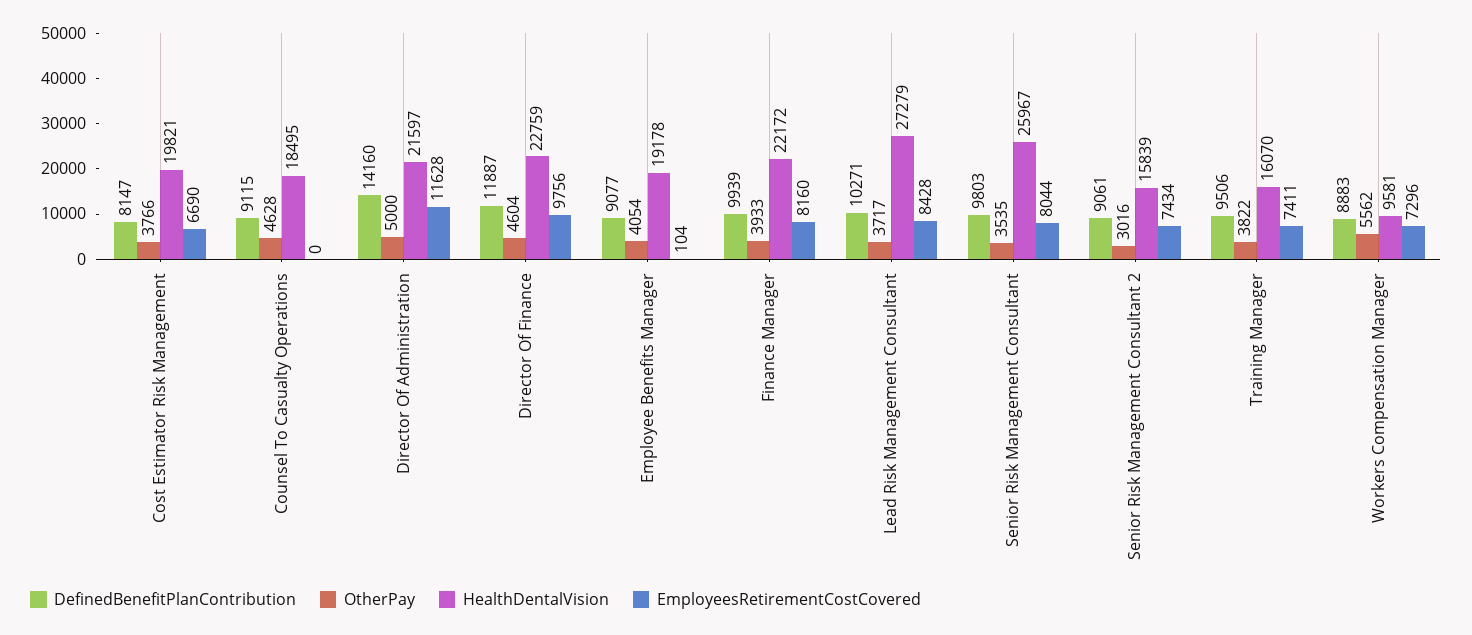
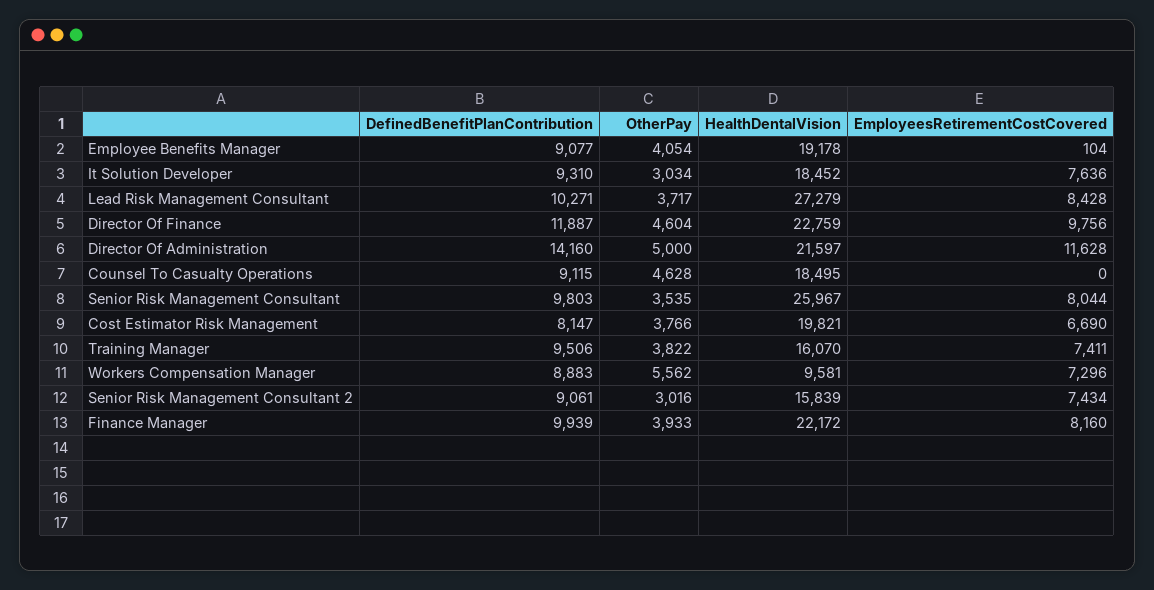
DefinedBenefitPlanContribution, It Solution Developer: none -> 9310
OtherPay, It Solution Developer: none -> 3034
HealthDentalVision, It Solution Developer: none -> 18452
EmployeesRetirementCostCovered, It Solution Developer: none -> 7636

